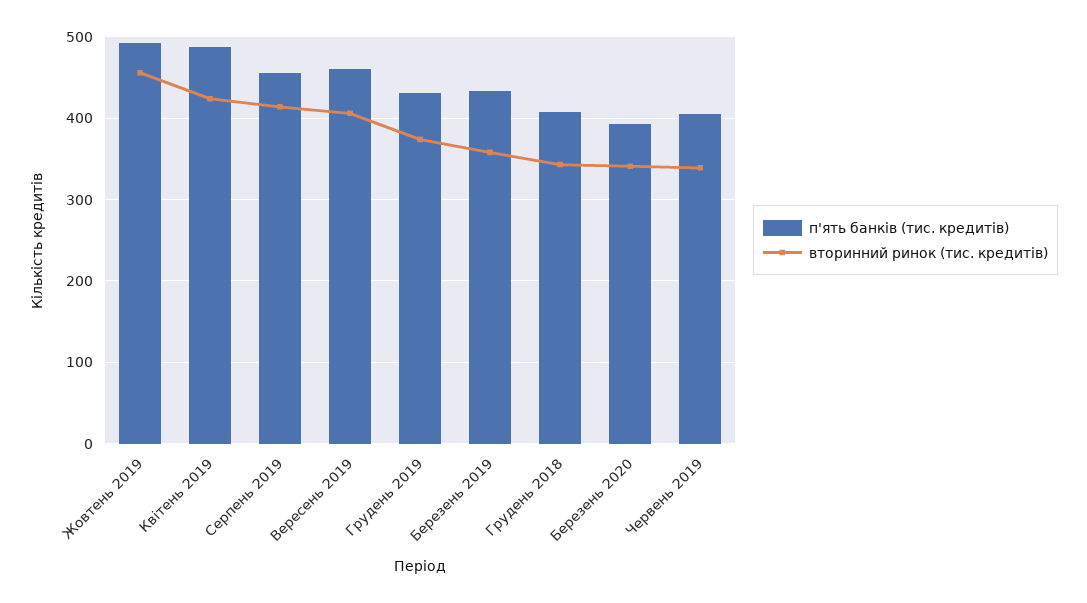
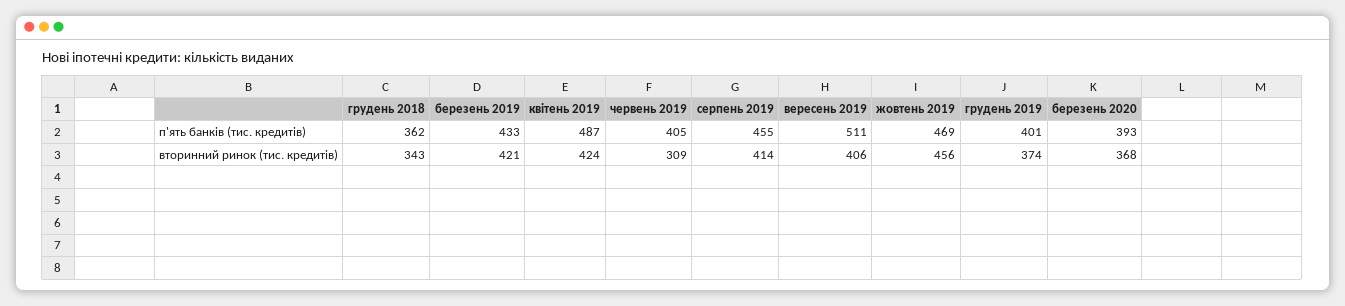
п'ять банків (тис. кредитів), Жовтень 2019: 490 -> 469
п'ять банків (тис. кредитів), Вересень 2019: 460 -> 511
п'ять банків (тис. кредитів), Грудень 2019: 430 -> 401
вторинний ринок (тис. кредитів), Березень 2019: 360 -> 421
п'ять банків (тис. кредитів), Грудень 2018: 410 -> 362
вторинний ринок (тис. кредитів), Березень 2020: 340 -> 368
вторинний ринок (тис. кредитів), Червень 2019: 340 -> 309

